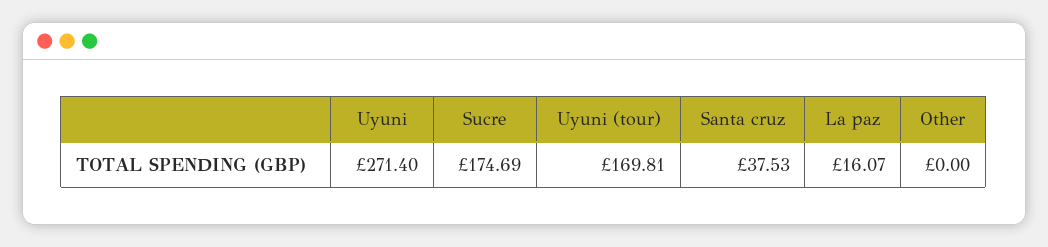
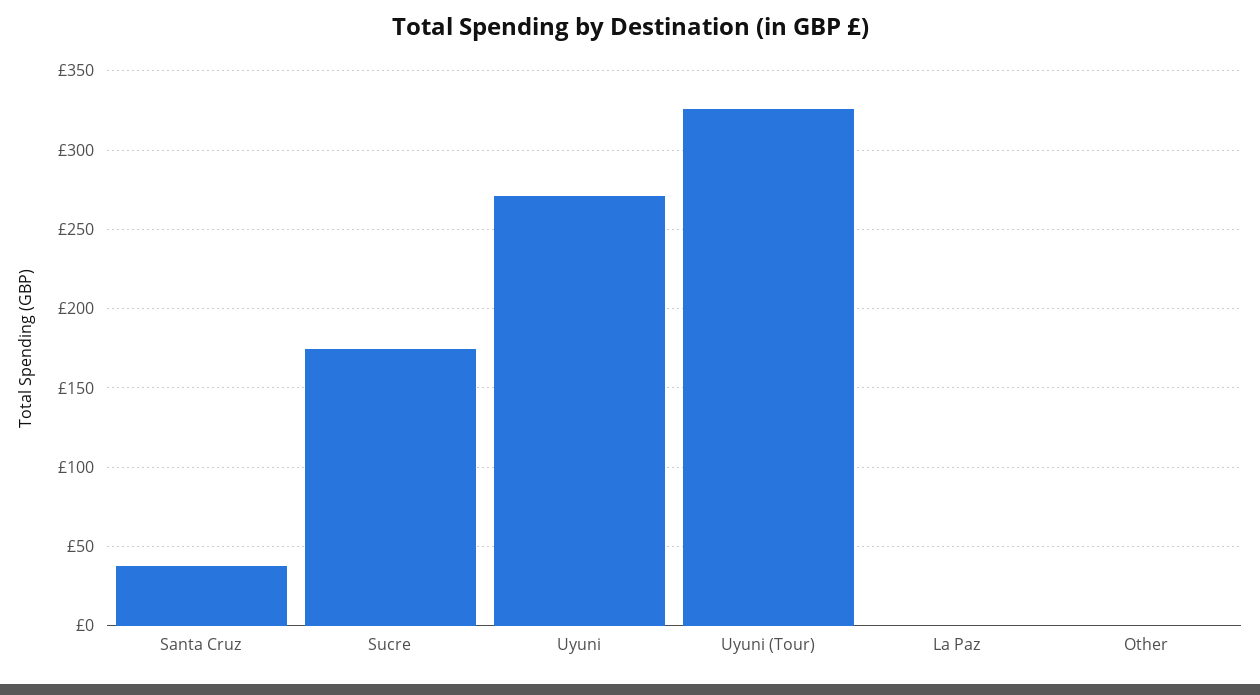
Uyuni (tour): 169.81 -> 325
La paz: 16.07 -> 0

